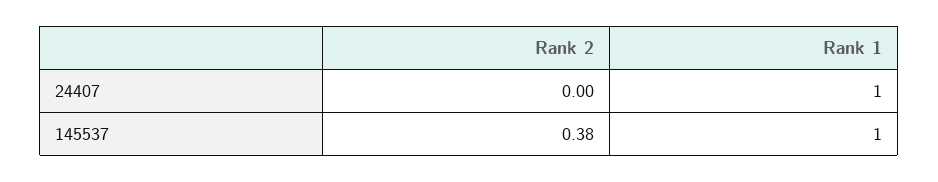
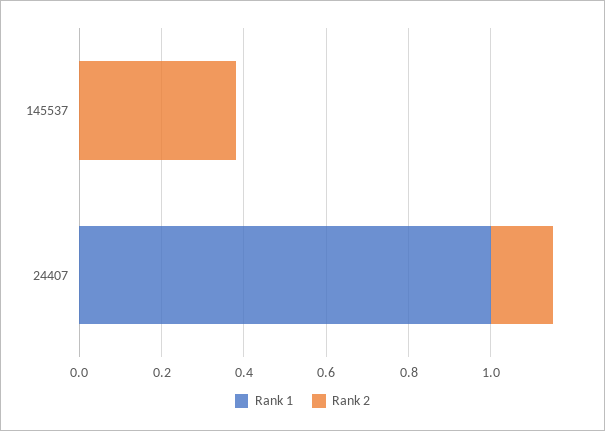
Rank 2, 24407: 0 -> 0.15
Rank 1, 145537: 1 -> 0

